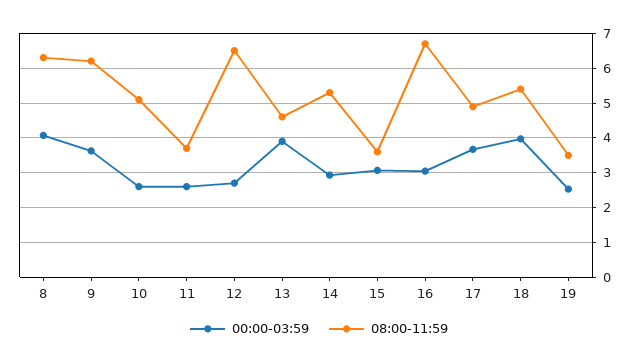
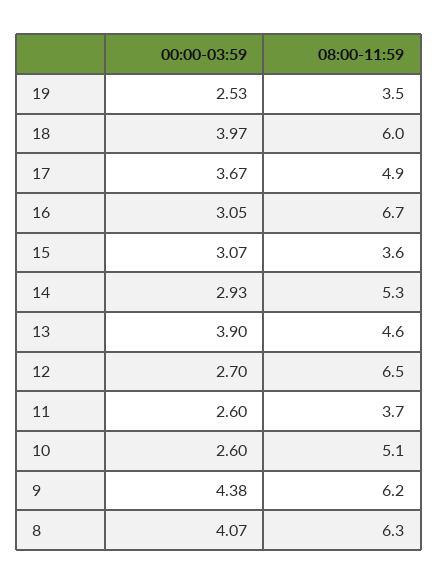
00:00-03:59, 9: 3.6 -> 4.38
08:00-11:59, 18: 5.4 -> 6

